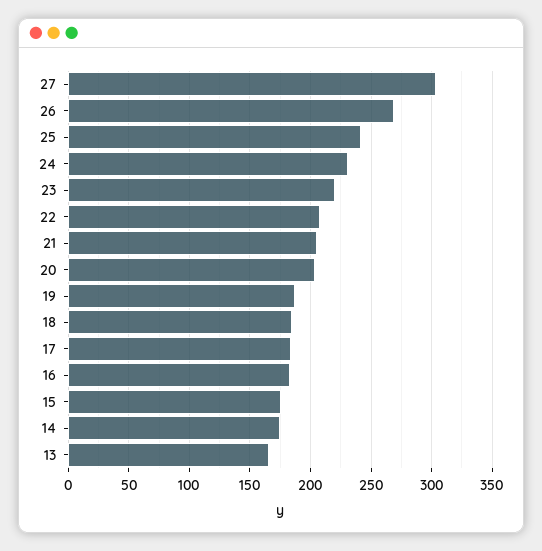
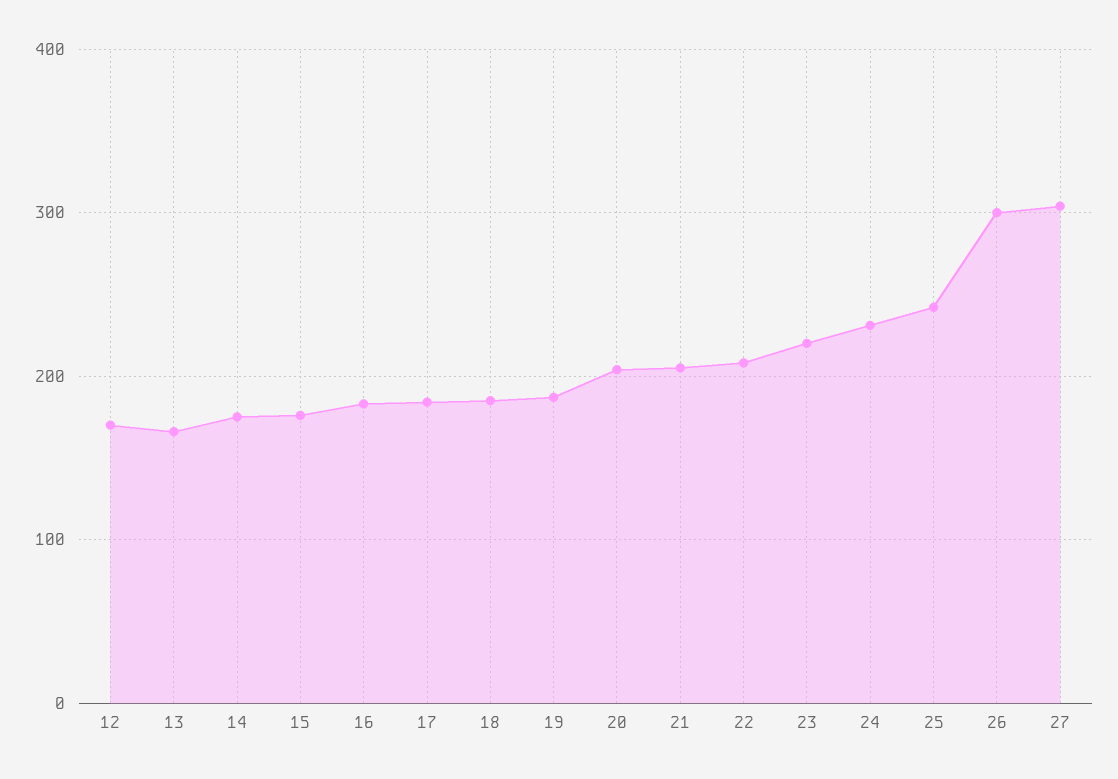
26: 270 -> 300
12: none -> 170

